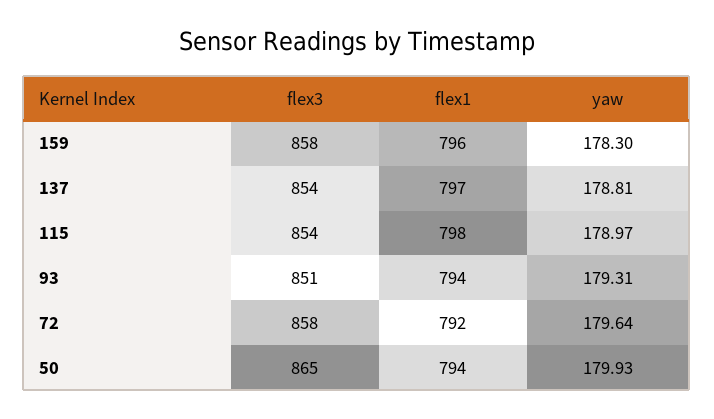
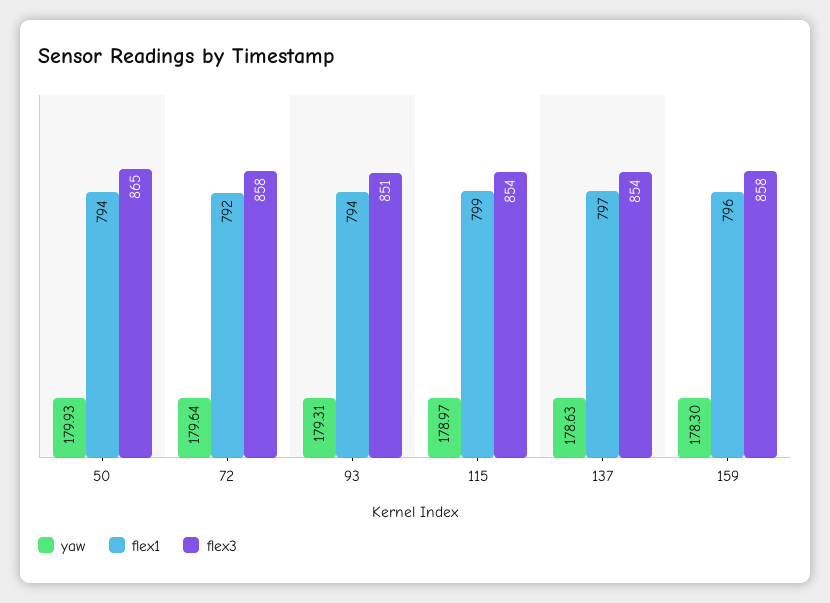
yaw, 137: 178.81 -> 178.63
flex1, 115: 798 -> 799

